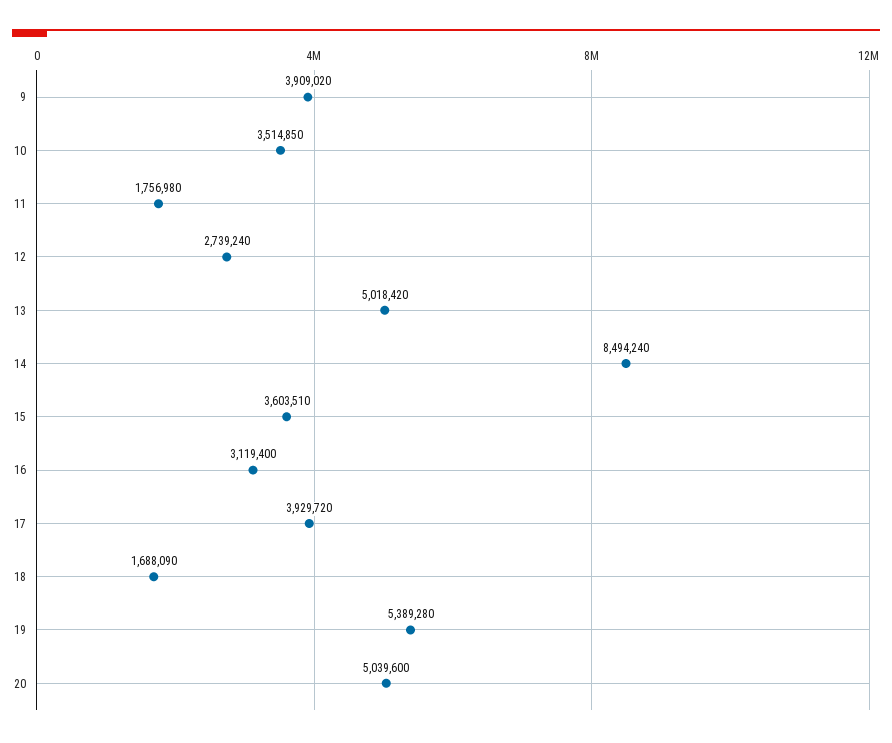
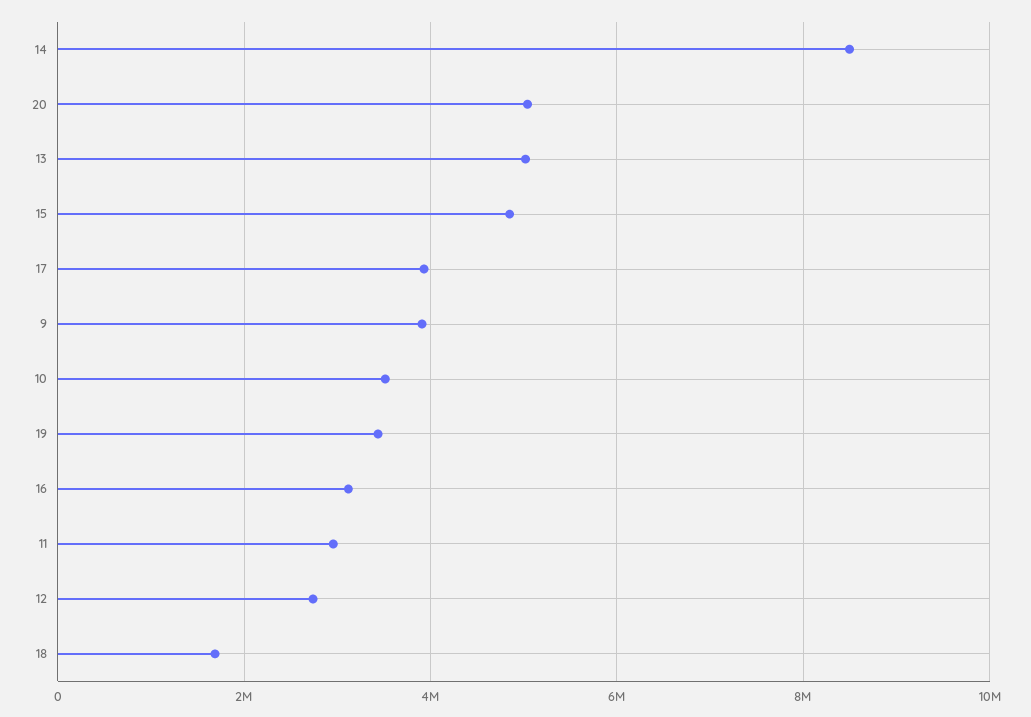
11: 1756980 -> 3000000
15: 3603510 -> 4800000
19: 5389280 -> 3400000

